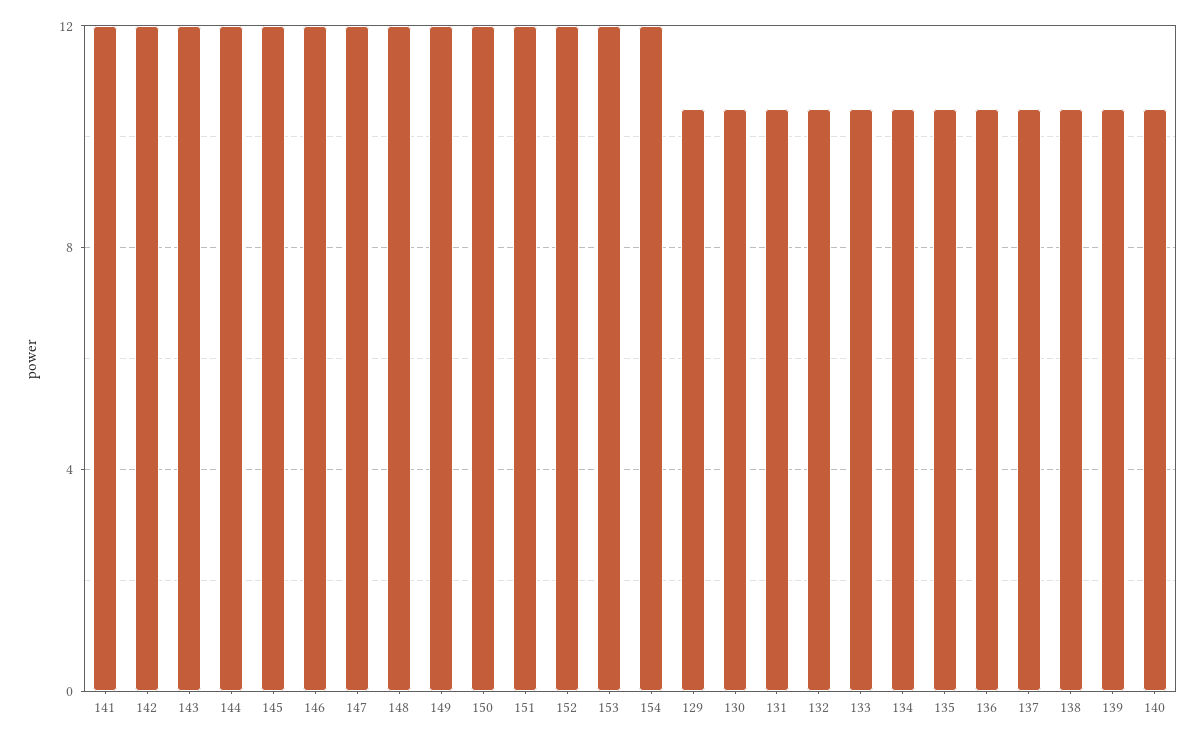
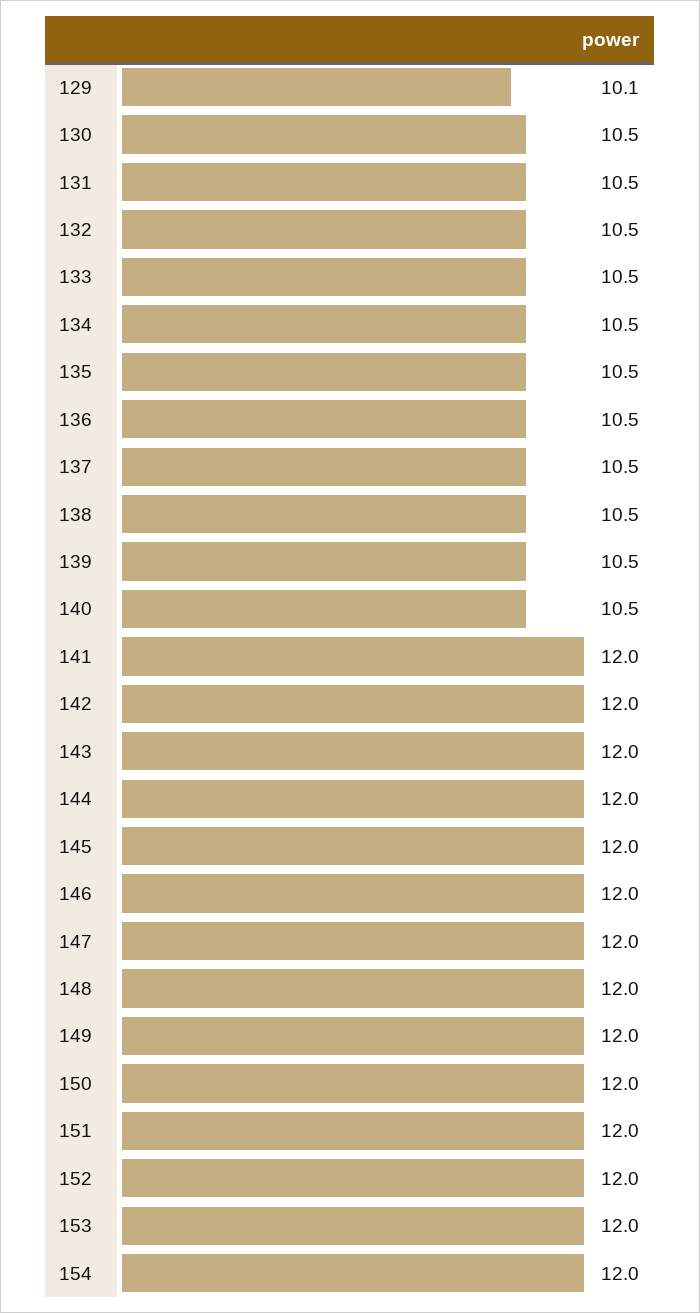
129: 10.5 -> 10.1

